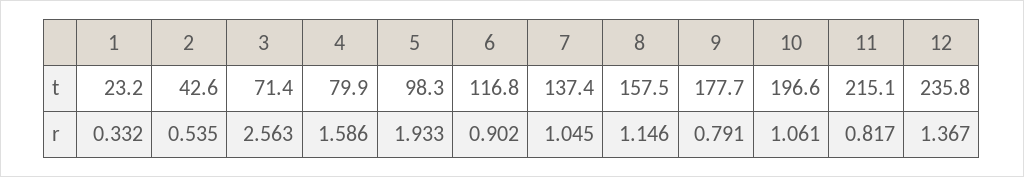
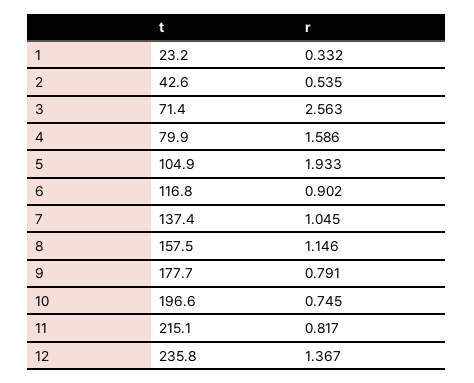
5, t: 98.3 -> 104.9
10, r: 1.061 -> 0.745

